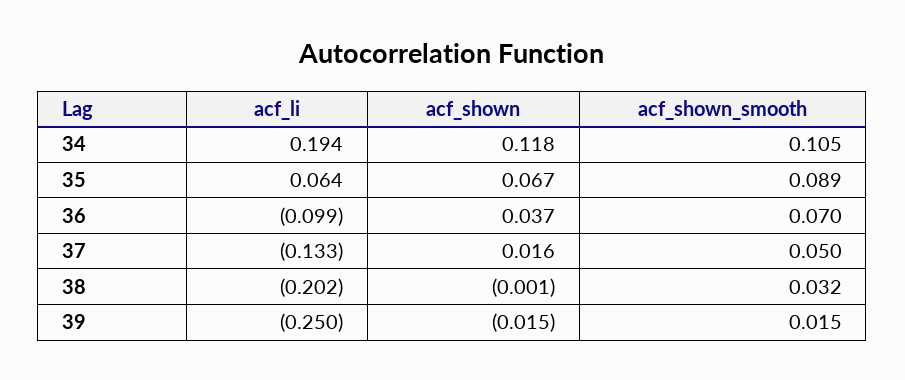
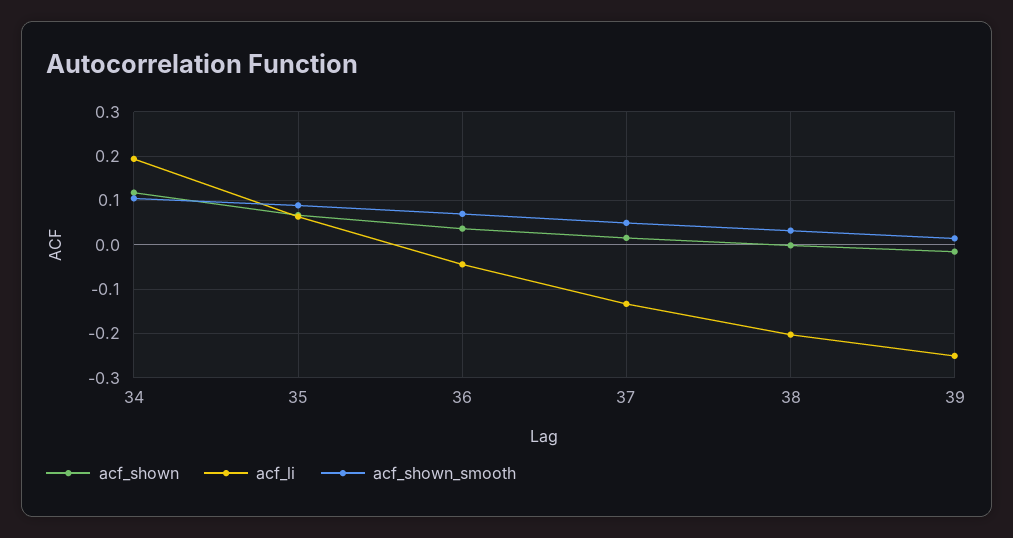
acf_li, 36: -0.099 -> -0.04

